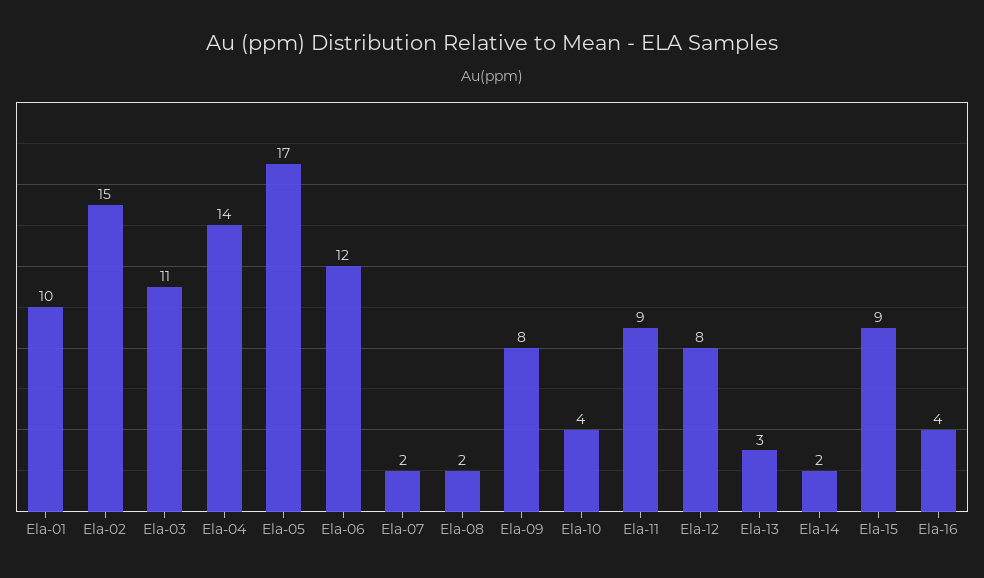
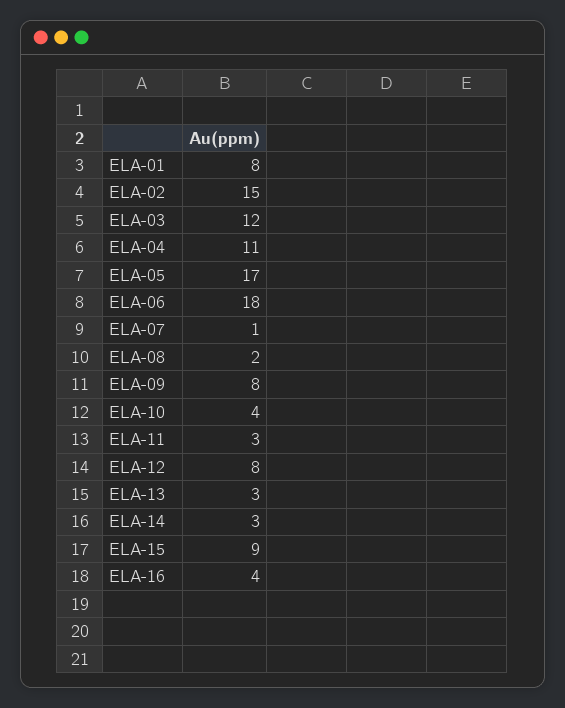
Ela-01: 10 -> 8
Ela-03: 11 -> 12
Ela-04: 14 -> 11
Ela-06: 12 -> 18
Ela-07: 2 -> 1
Ela-11: 9 -> 3
Ela-14: 2 -> 3

